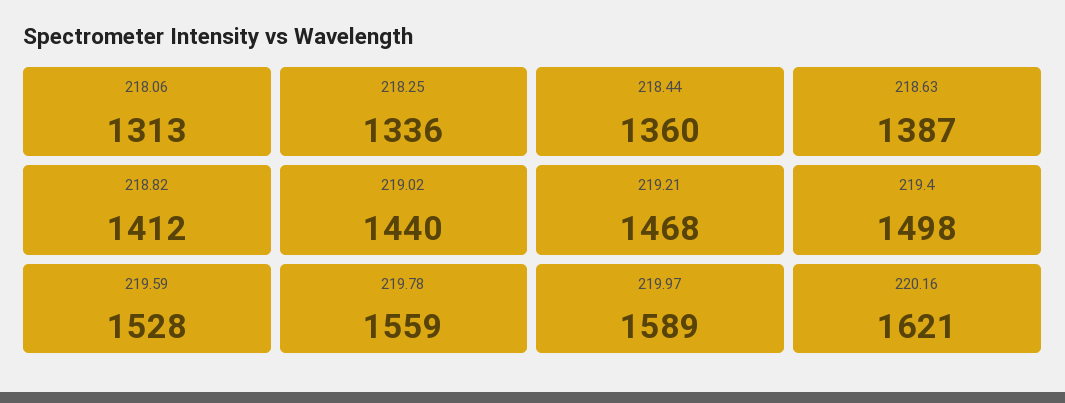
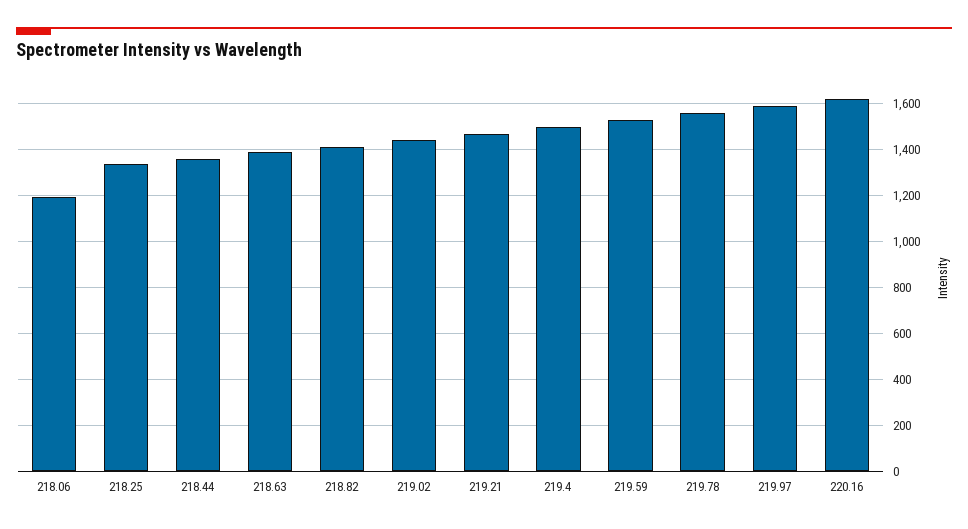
218.06: 1313 -> 1200

